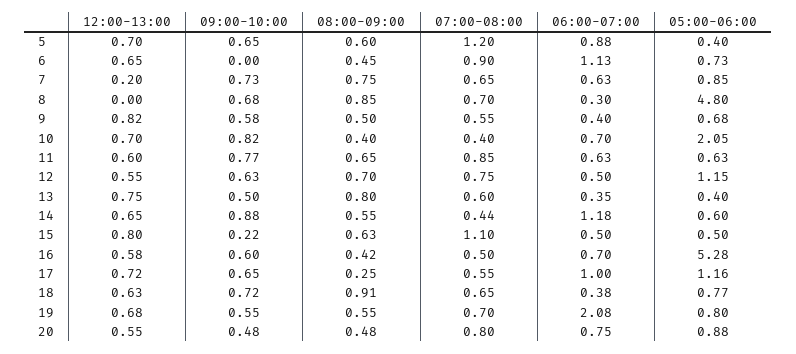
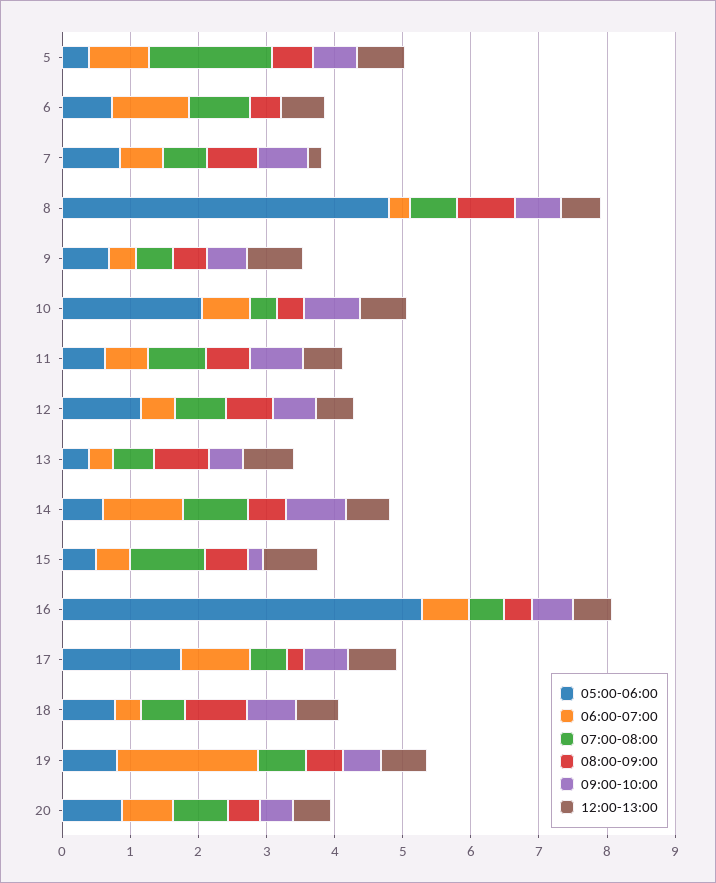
07:00-08:00, 5: 1.2 -> 1.8
12:00-13:00, 8: 0 -> 0.6
07:00-08:00, 14: 0.44 -> 1
05:00-06:00, 17: 1.16 -> 1.8

